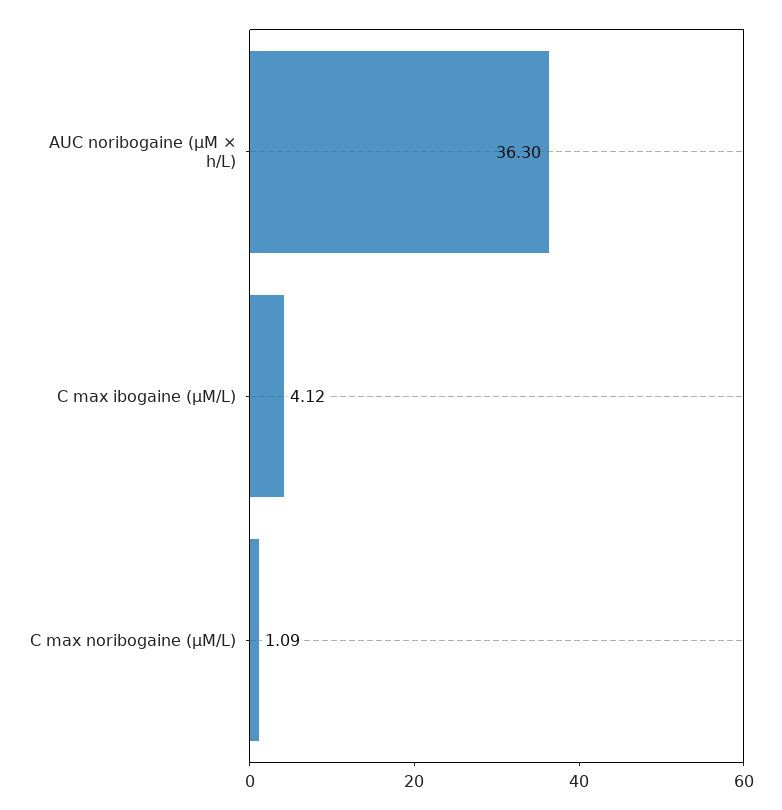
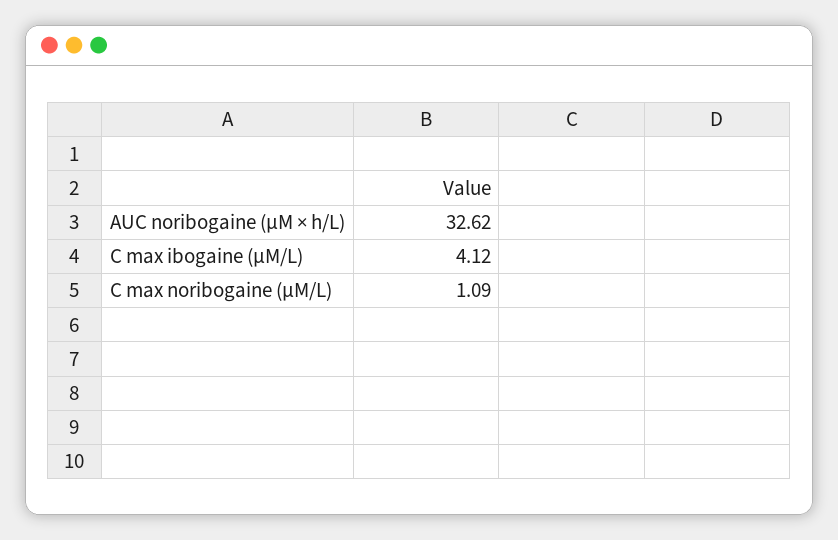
AUC noribogaine (μM × h/L): 36.3 -> 32.62

